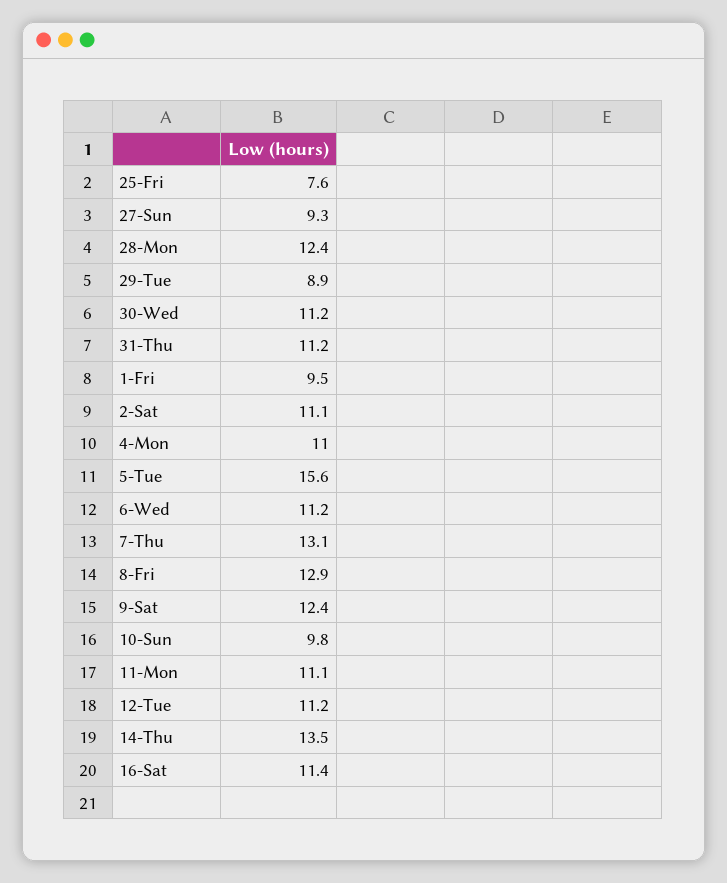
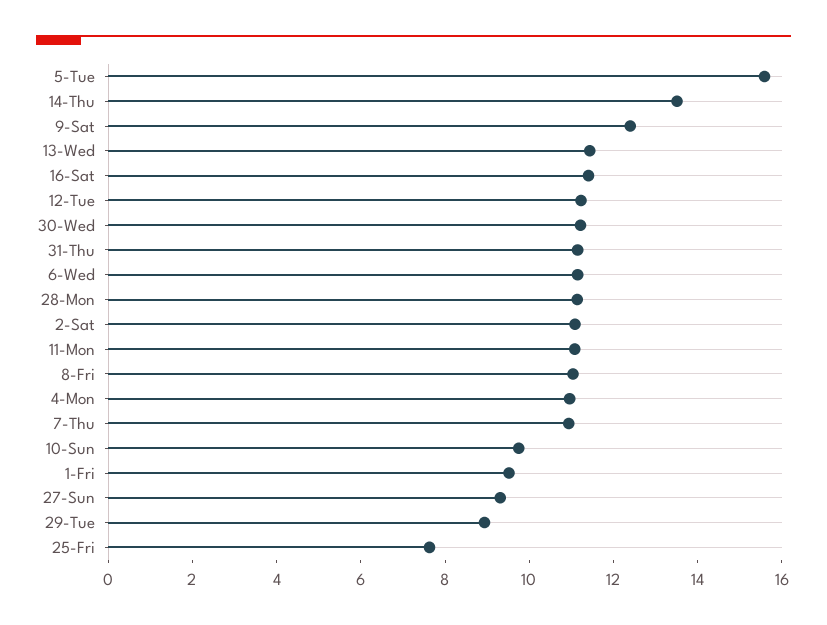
28-Mon: 12.4 -> 11
7-Thu: 13.1 -> 11
8-Fri: 12.9 -> 11
13-Wed: none -> 11.5

